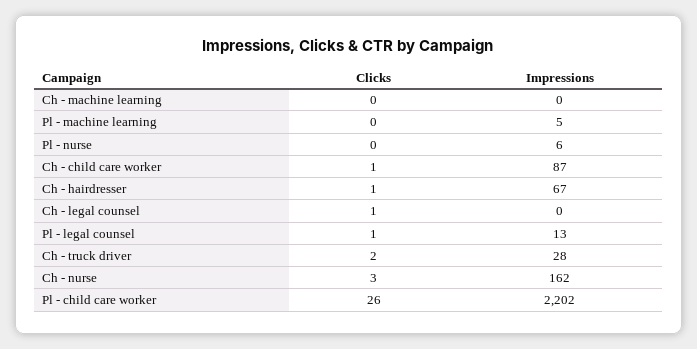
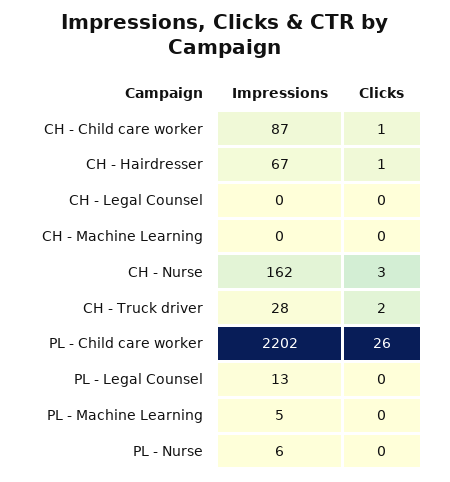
Clicks, Ch - legal counsel: 1 -> 0
Clicks, Pl - legal counsel: 1 -> 0

